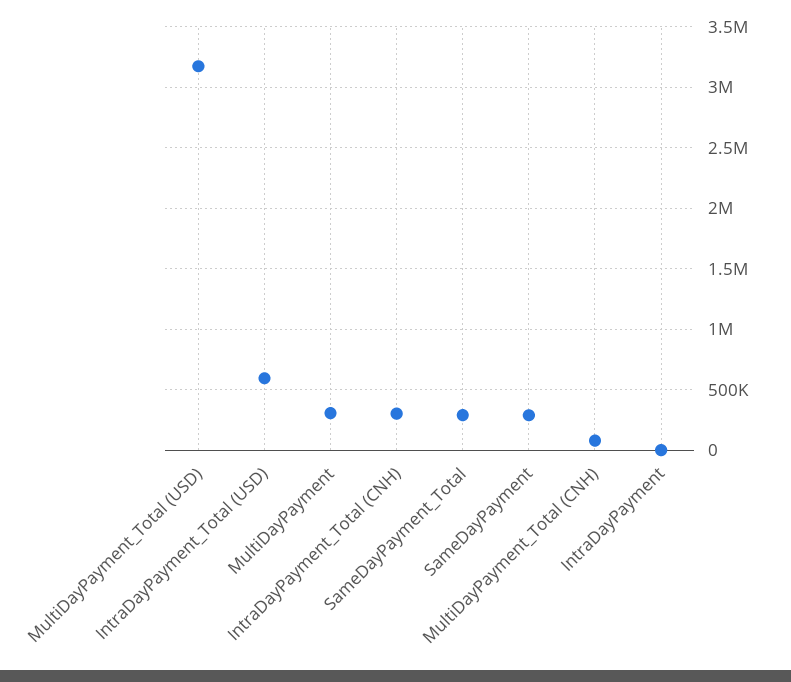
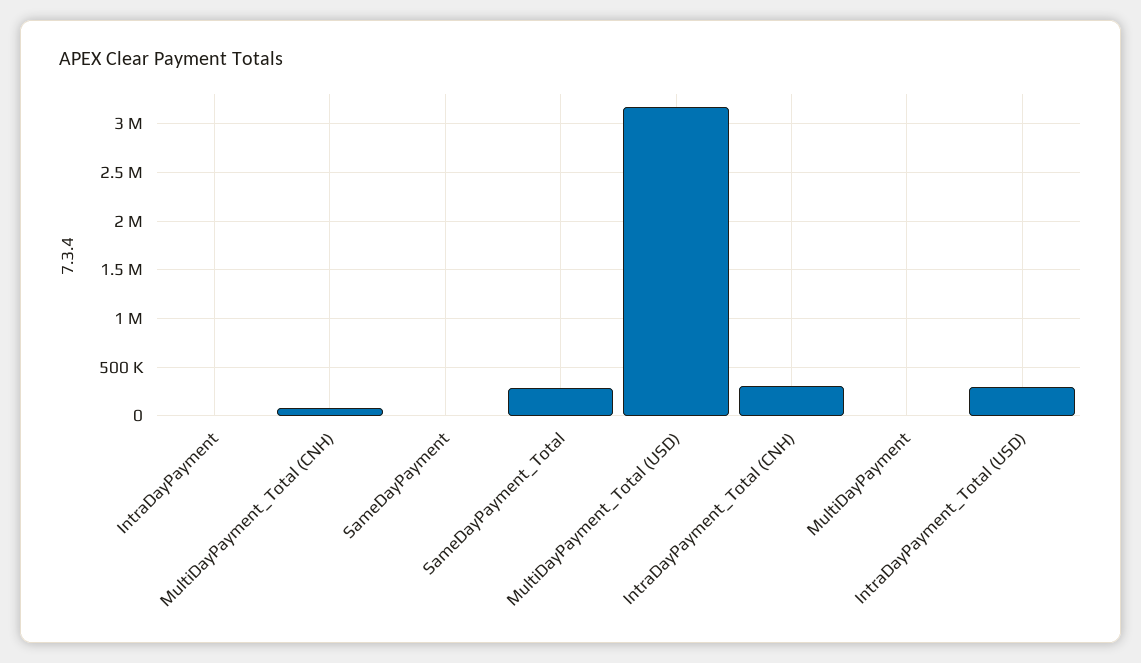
IntraDayPayment_Total (USD): 600000 -> 300000
MultiDayPayment: 300000 -> 0
SameDayPayment: 300000 -> 0

